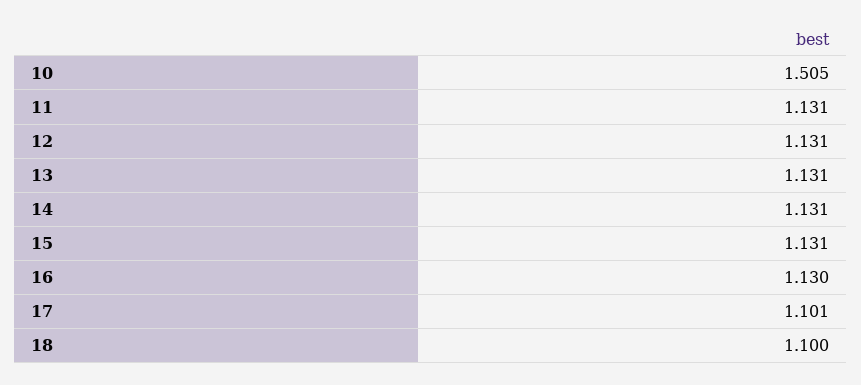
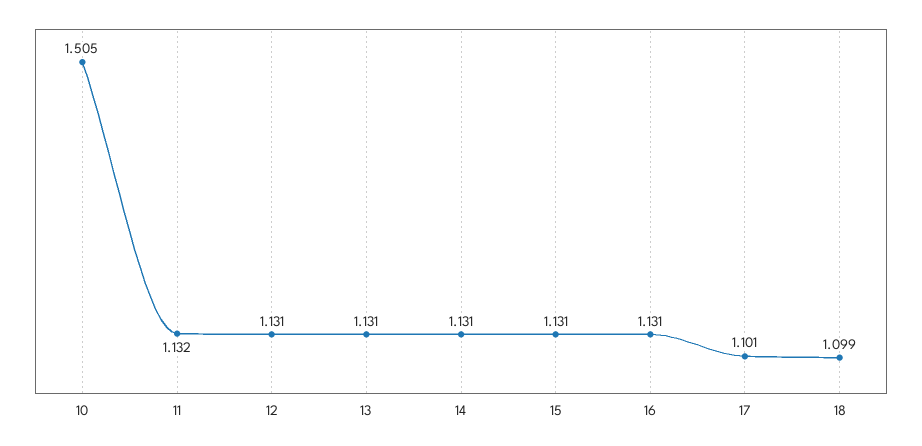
11: 1.131 -> 1.132
16: 1.13 -> 1.131
18: 1.1 -> 1.099

